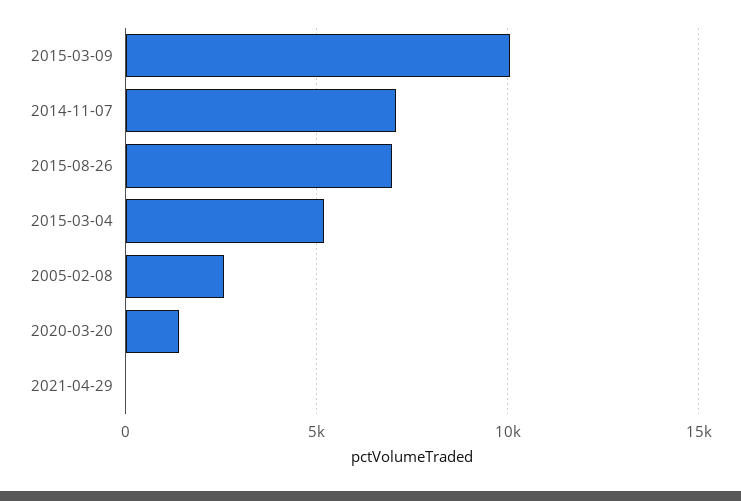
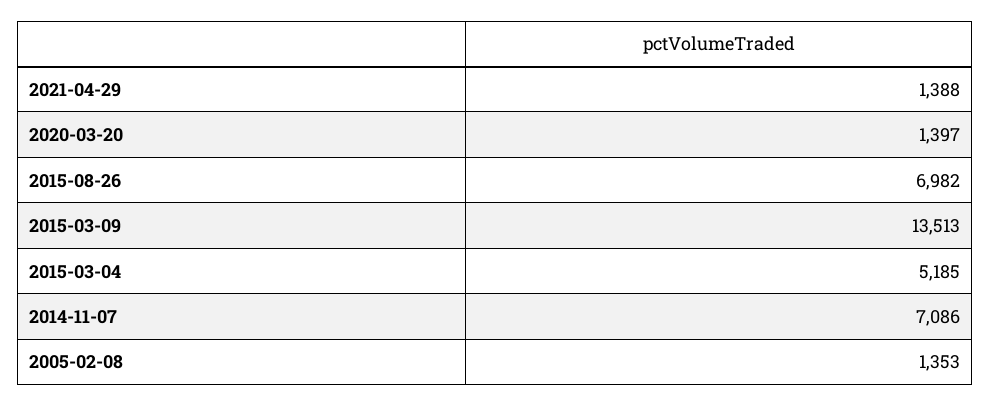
2015-03-09: 10000 -> 13513
2005-02-08: 2500 -> 1353
2021-04-29: 0 -> 1388

